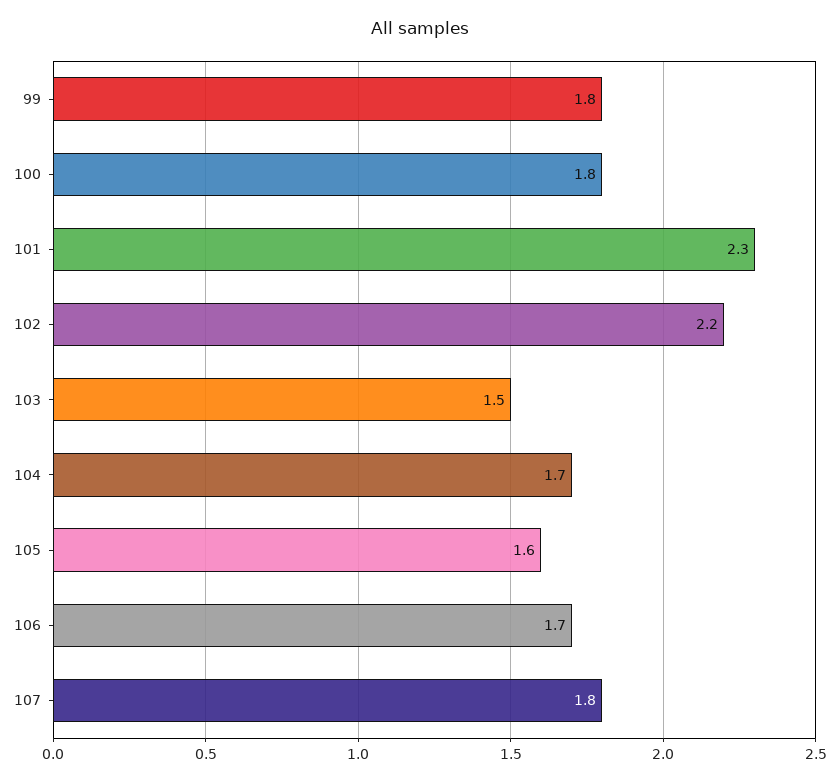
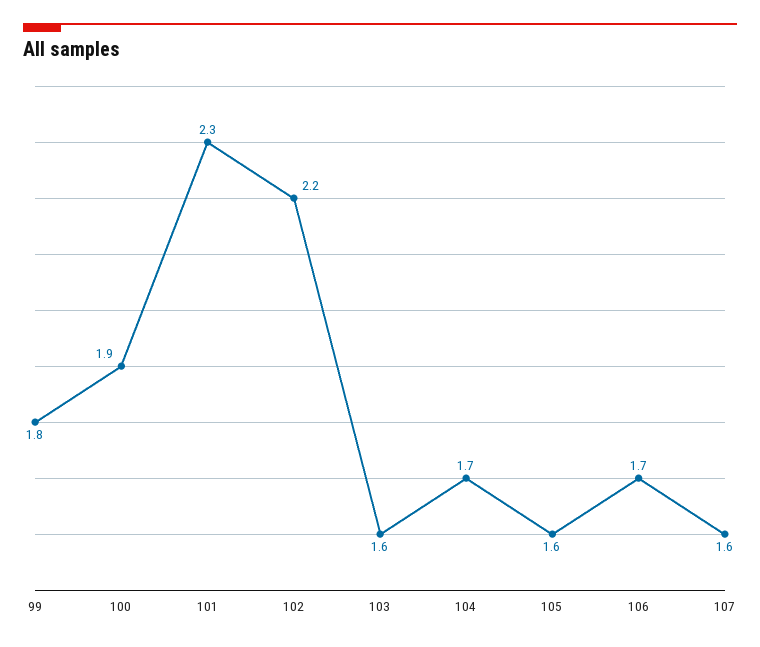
100: 1.8 -> 1.9
103: 1.5 -> 1.6
107: 1.8 -> 1.6

